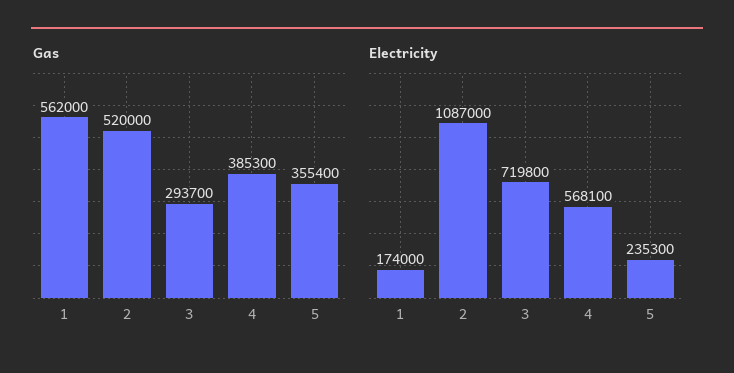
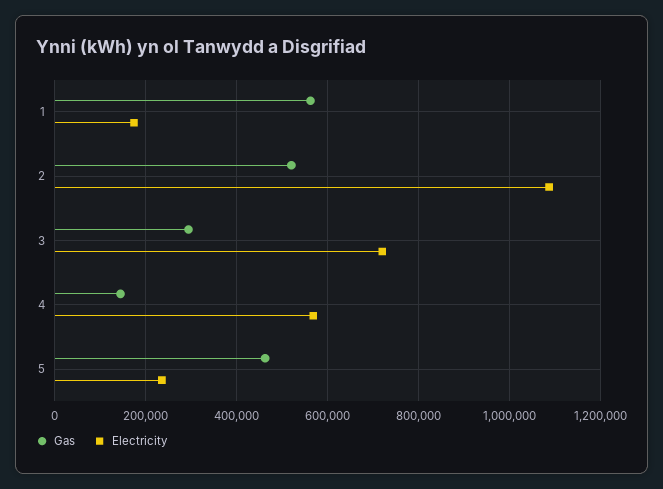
Gas, 4: 385300 -> 140000
Gas, 5: 355400 -> 460000

